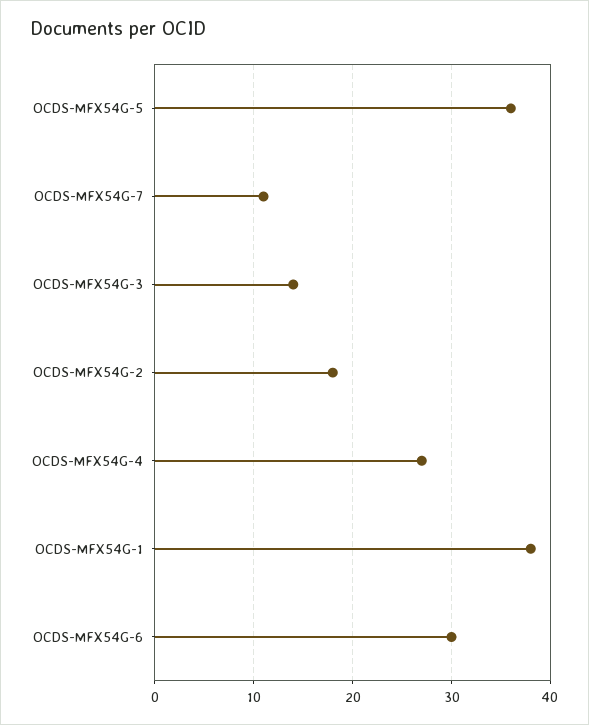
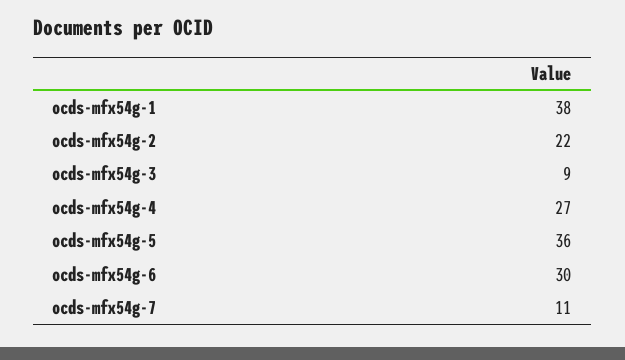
OCDS-MFX54G-3: 14 -> 9
OCDS-MFX54G-2: 18 -> 22

